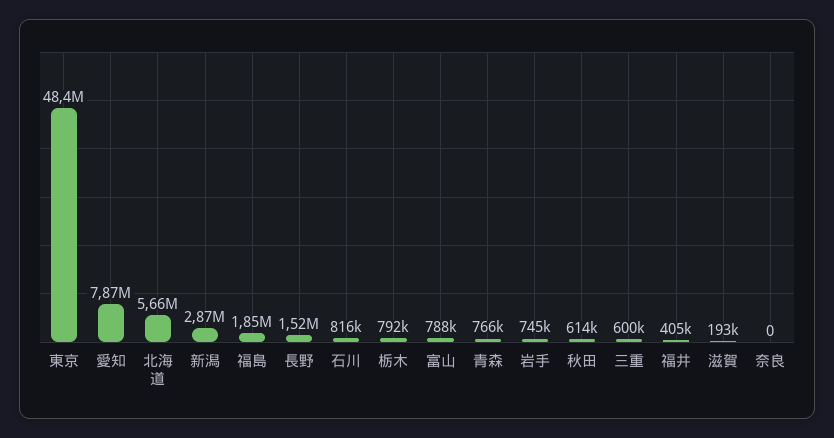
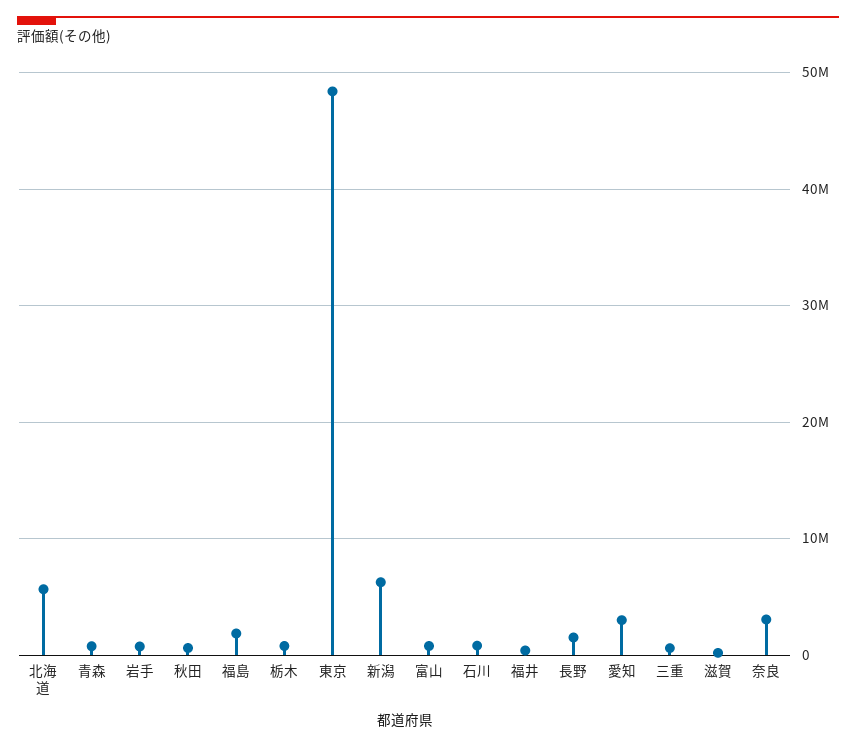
愛知: 7870000 -> 3000000
新潟: 2870000 -> 6000000
奈良: 0 -> 3000000

